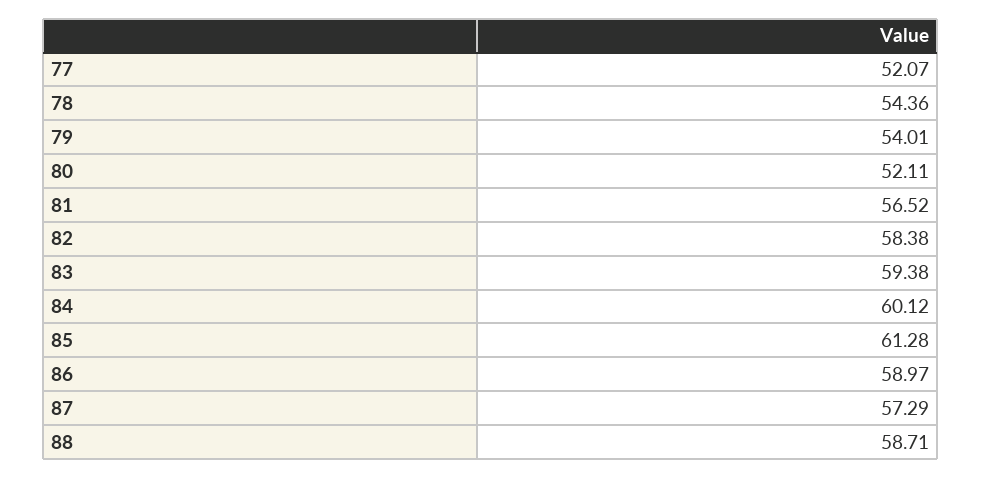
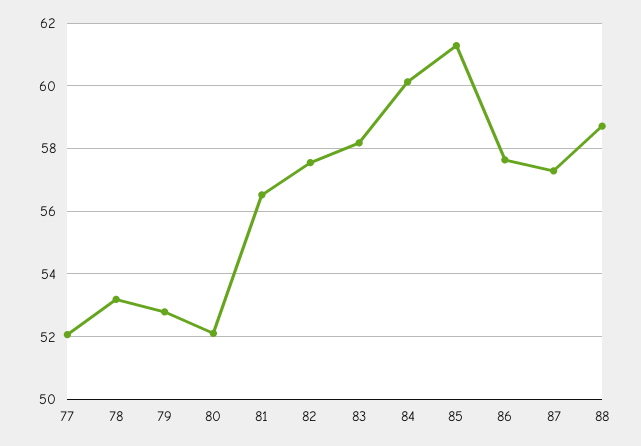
78: 54.36 -> 53.2
79: 54.01 -> 52.8
82: 58.38 -> 57.6
83: 59.38 -> 58.2
86: 58.97 -> 57.6

